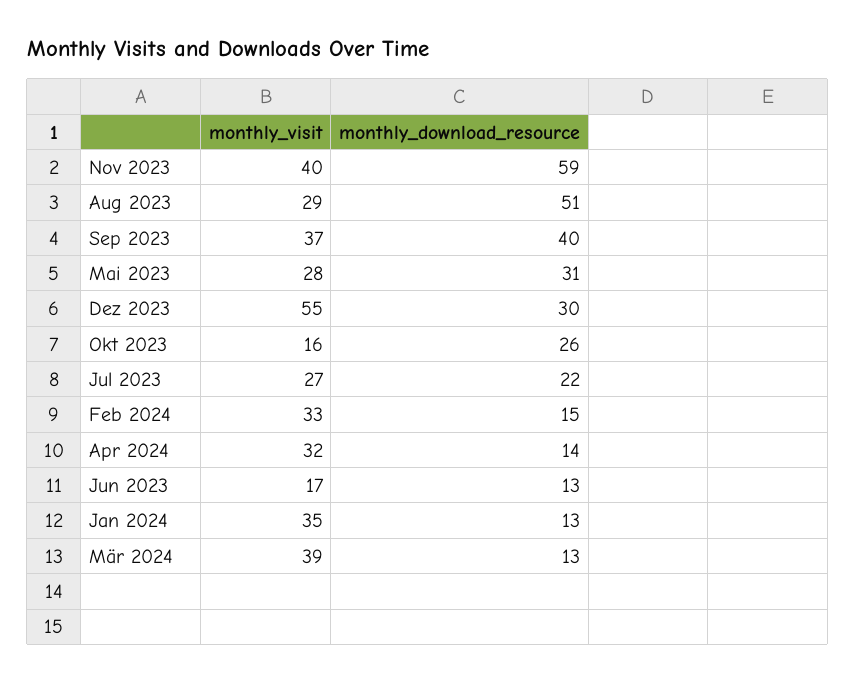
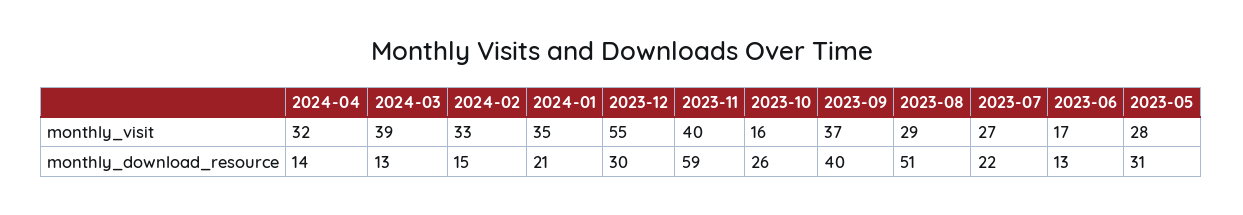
monthly_download_resource, Jan 2024: 13 -> 21

